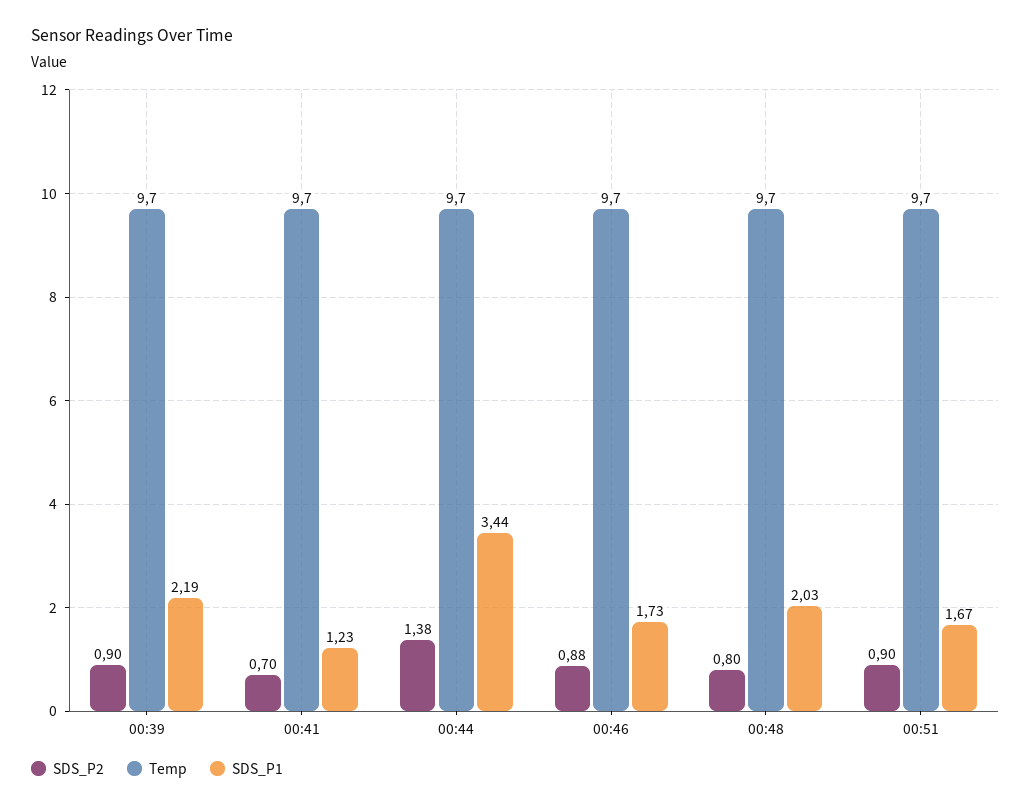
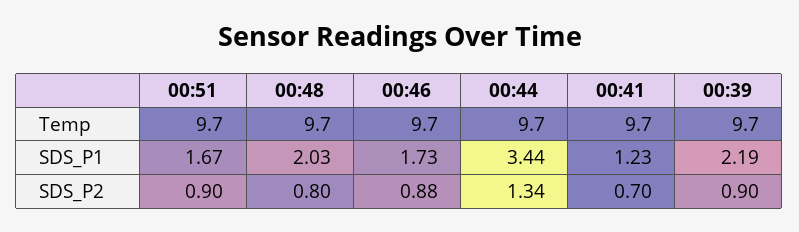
SDS_P2, 00:44: 1.38 -> 1.34

